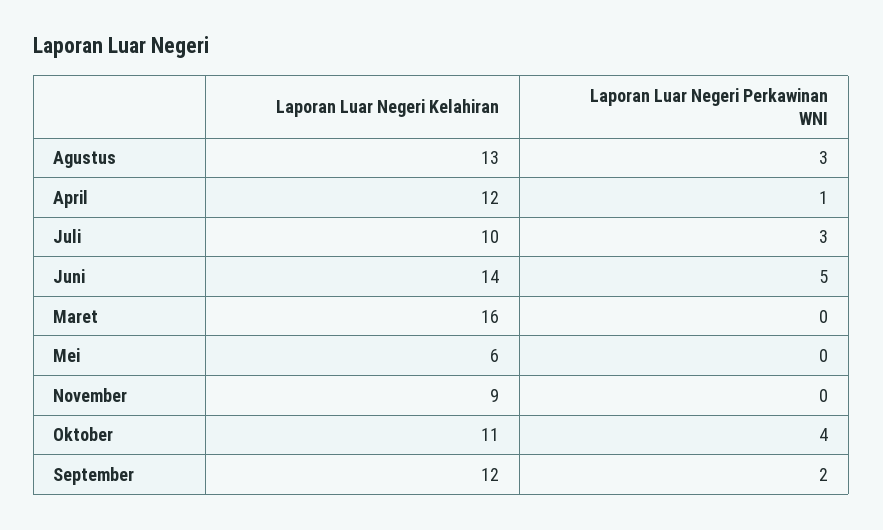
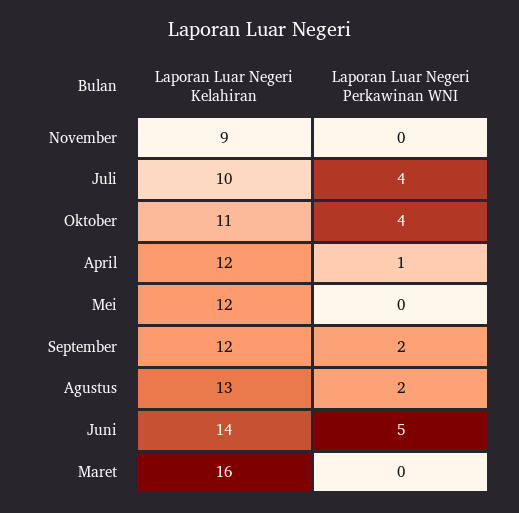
Laporan Luar Negeri Perkawinan WNI, Agustus: 3 -> 2
Laporan Luar Negeri Perkawinan WNI, Juli: 3 -> 4
Laporan Luar Negeri Kelahiran, Mei: 6 -> 12

